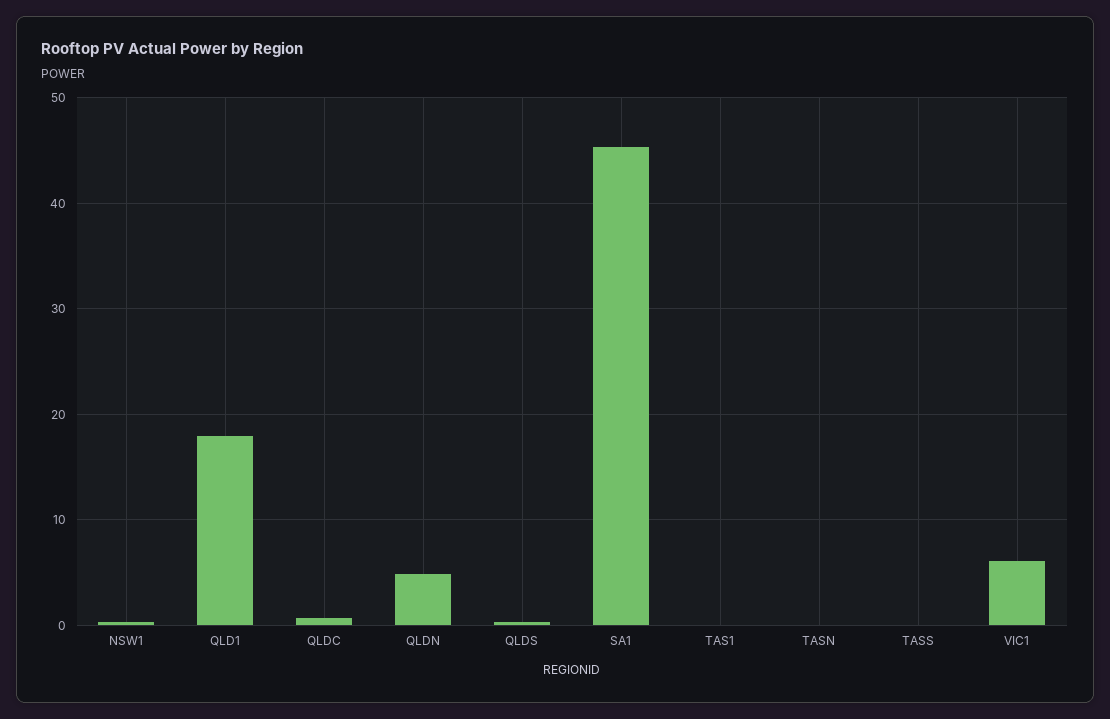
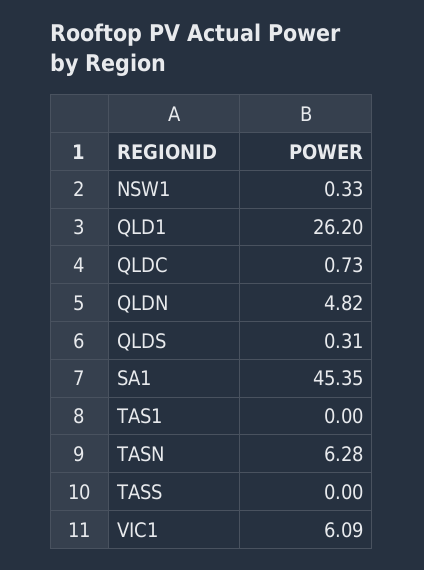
QLD1: 18 -> 26.2
TASN: 0 -> 6.28

